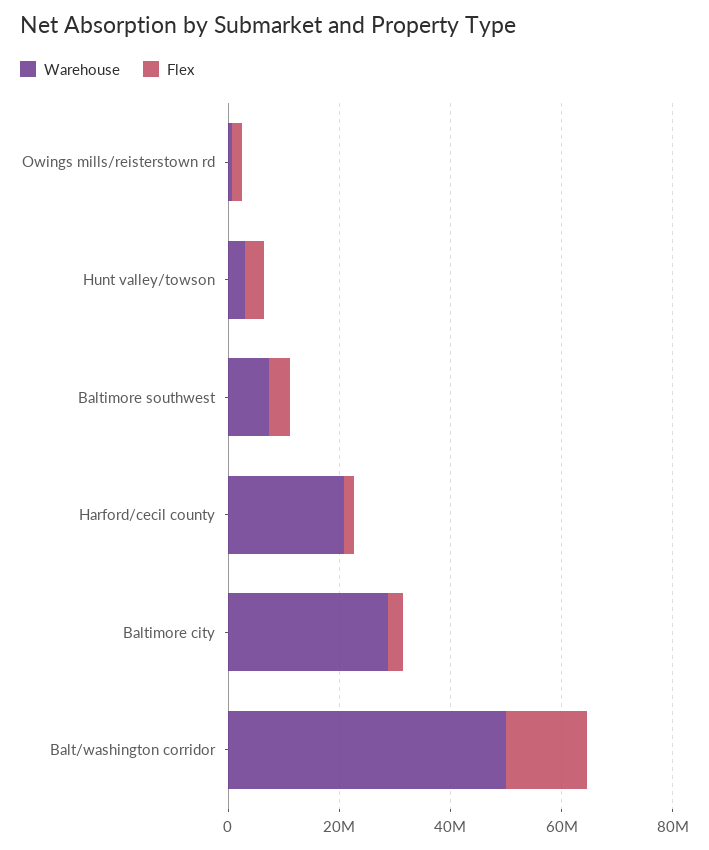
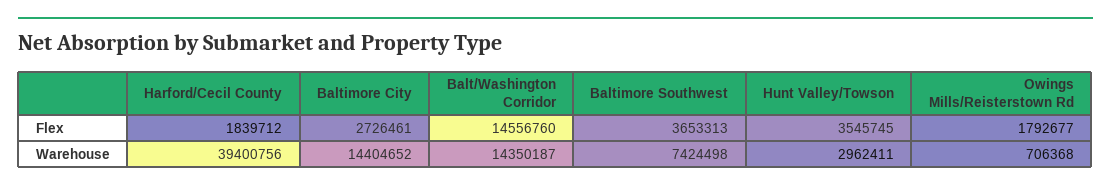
Warehouse, Harford/cecil county: 20000000 -> 39400756
Warehouse, Baltimore city: 30000000 -> 14404652
Warehouse, Balt/washington corridor: 50000000 -> 14350187

